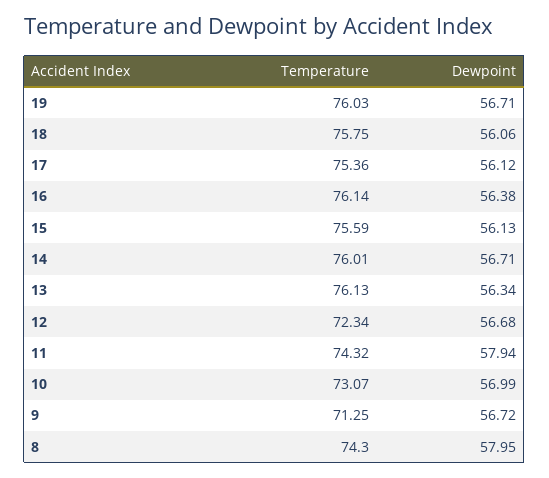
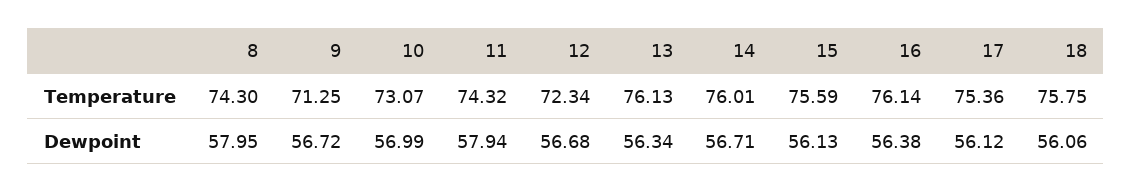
Temperature, 19: 76.03 -> none
Dewpoint, 19: 56.71 -> none

